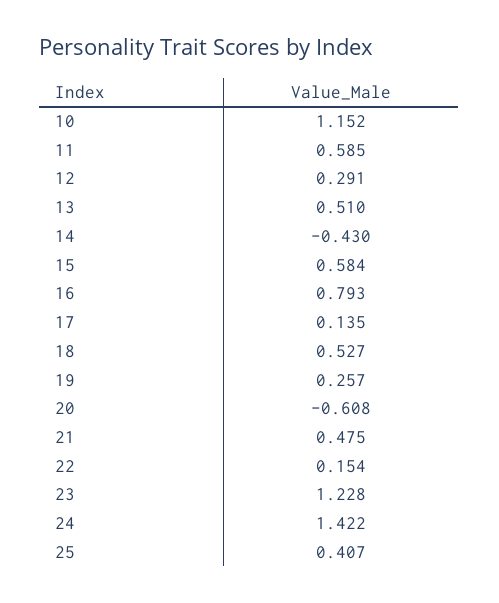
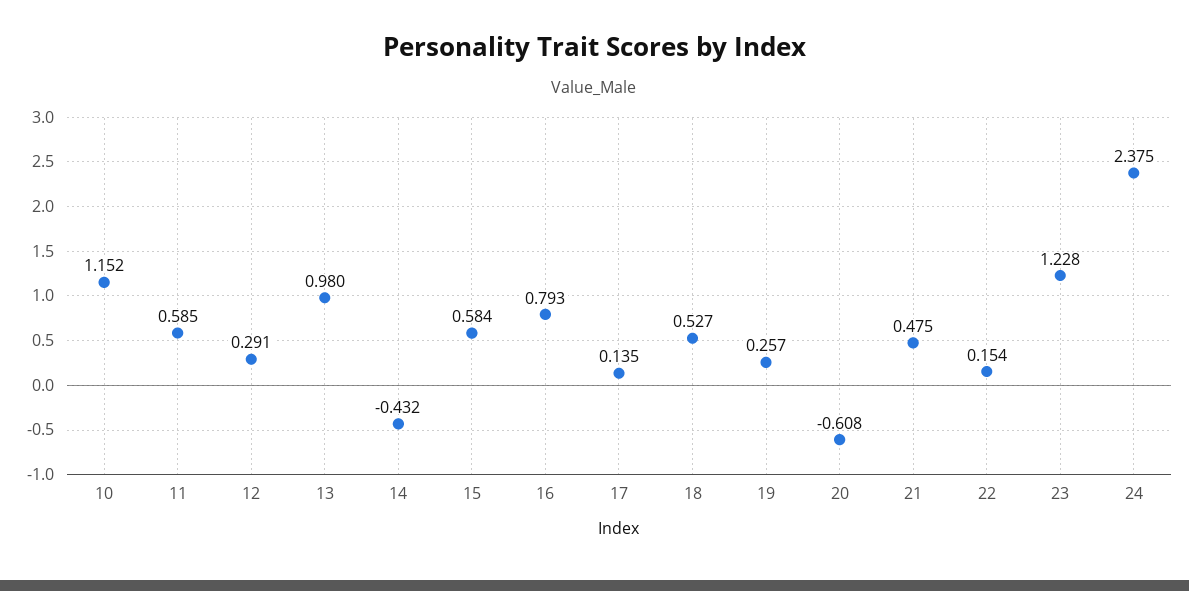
13: 0.51 -> 0.98
14: -0.43 -> -0.432
24: 1.422 -> 2.375
25: 0.407 -> none

